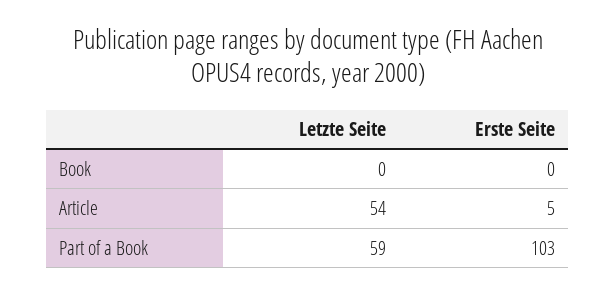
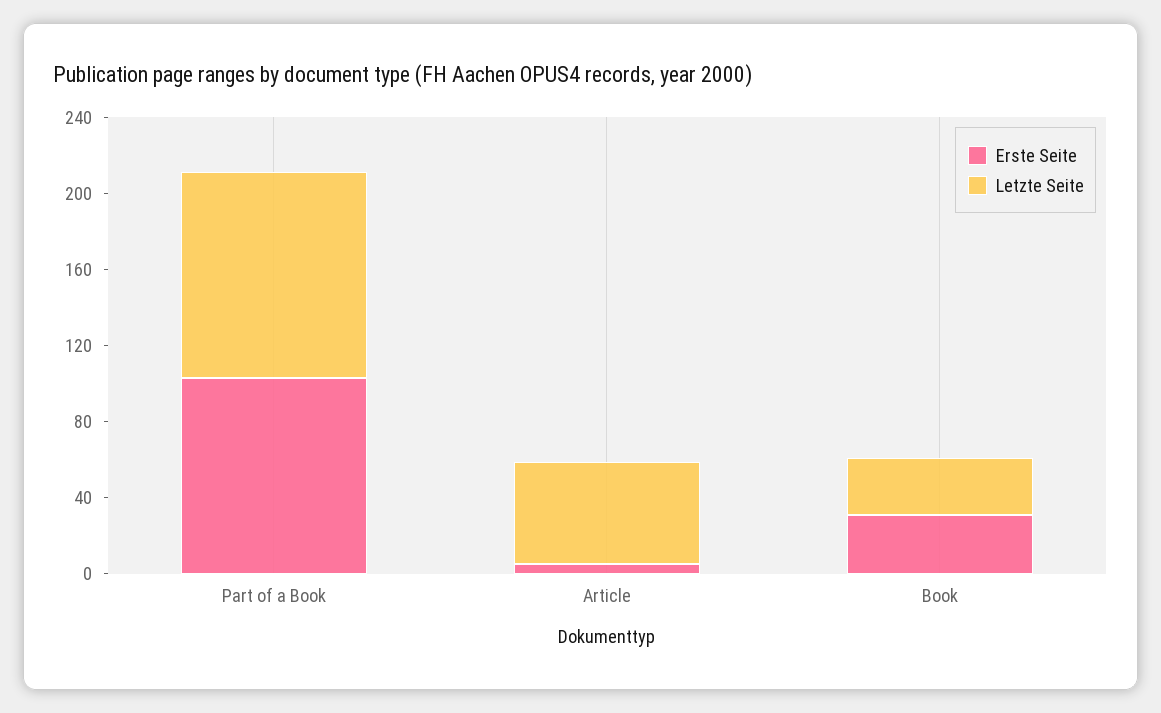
Letzte Seite, Book: 0 -> 30
Erste Seite, Book: 0 -> 30
Letzte Seite, Part of a Book: 59 -> 110

